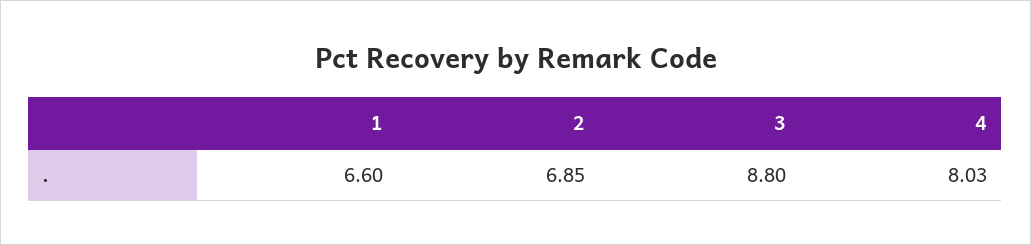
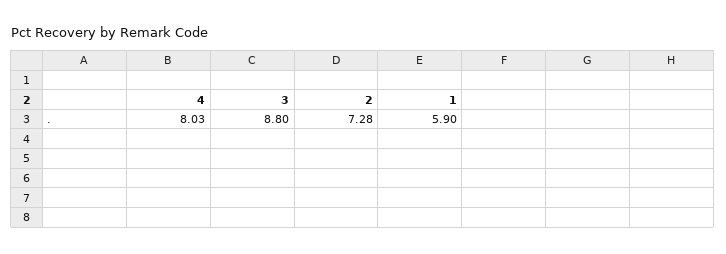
1: 6.6 -> 5.9
2: 6.85 -> 7.28

